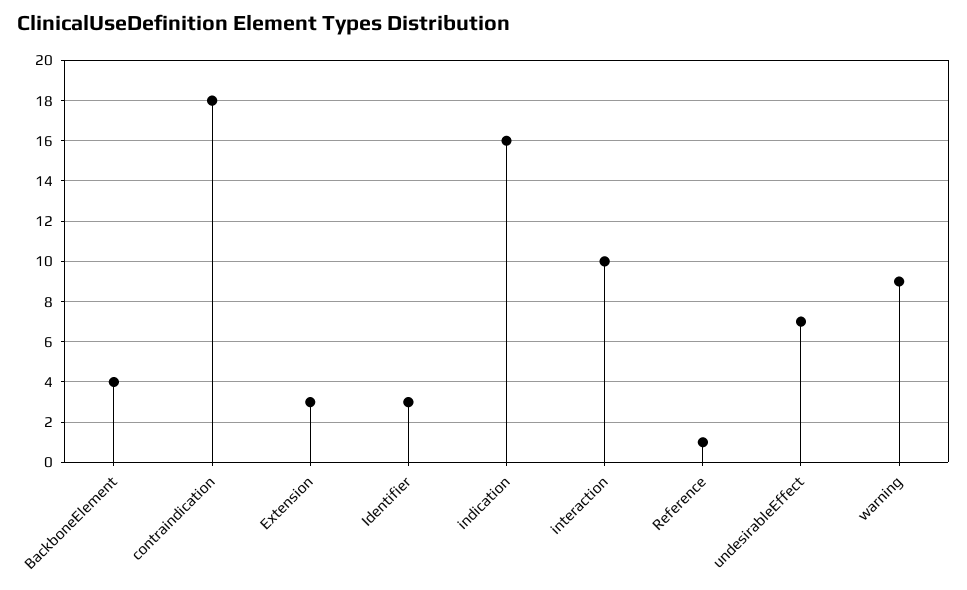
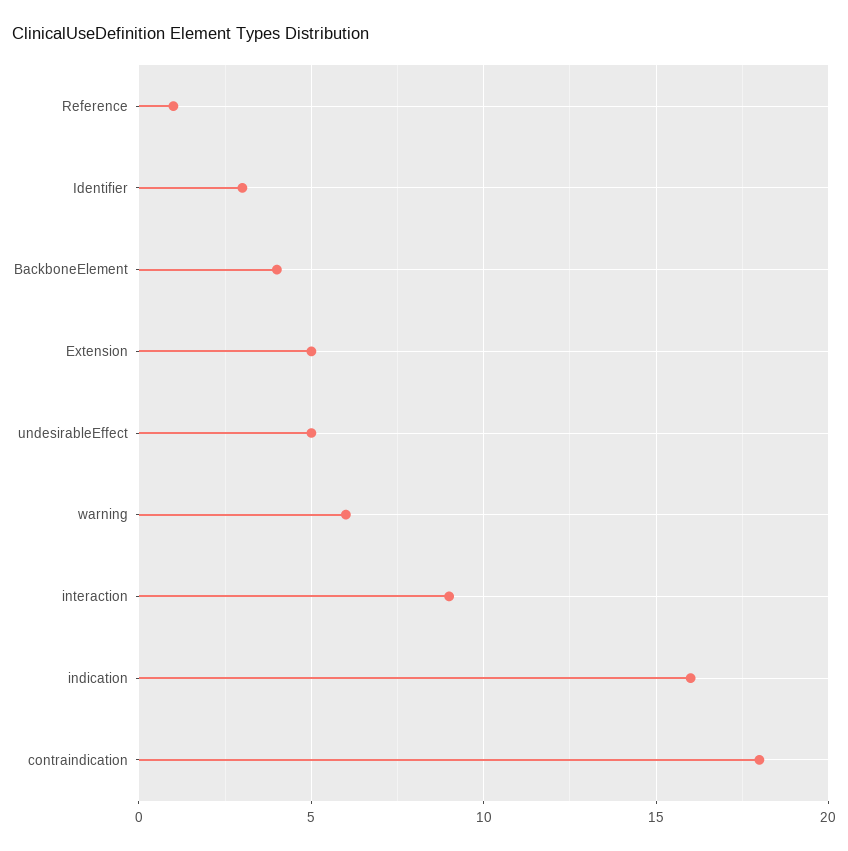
Extension: 3 -> 5
interaction: 10 -> 9
undesirableEffect: 7 -> 5
warning: 9 -> 6

